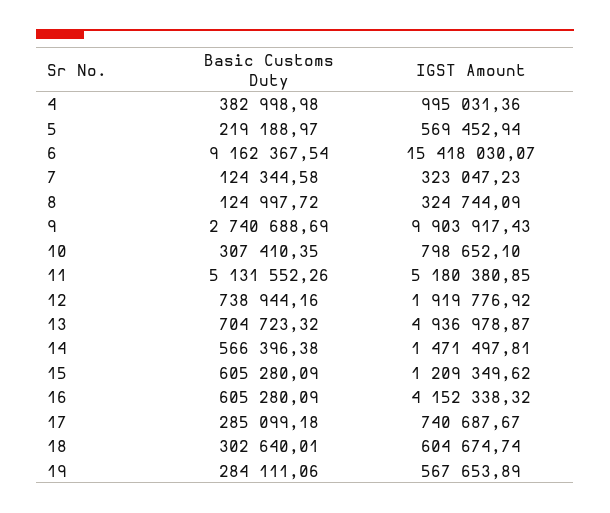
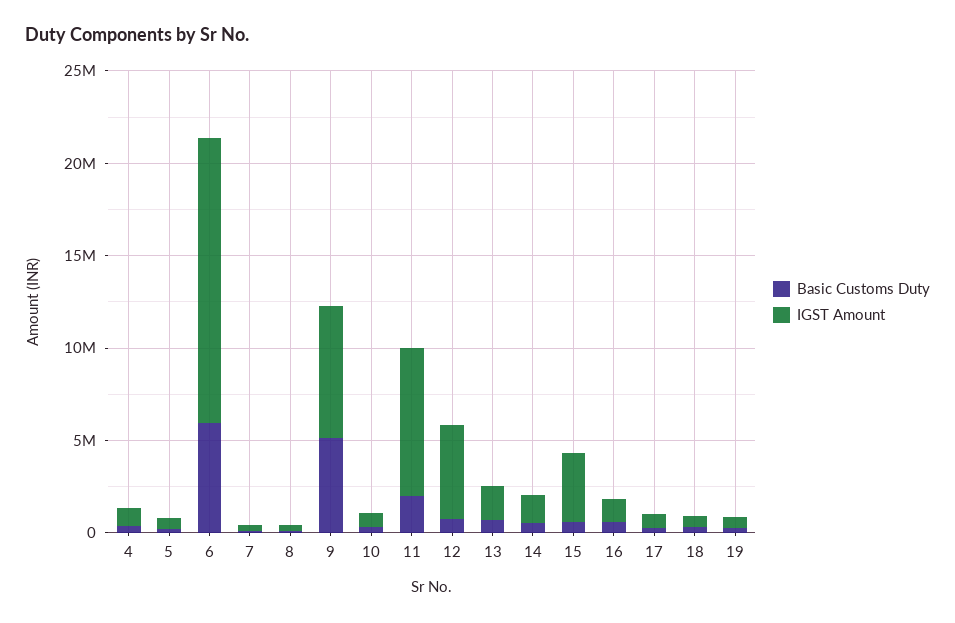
Basic Customs Duty, 6: 9162367.54 -> 6000000
Basic Customs Duty, 9: 2740688.69 -> 5000000
IGST Amount, 9: 9903917.43 -> 7000000
Basic Customs Duty, 11: 5131552.26 -> 2000000
IGST Amount, 11: 5180380.85 -> 8000000
IGST Amount, 12: 1919776.92 -> 5000000
IGST Amount, 13: 4936978.87 -> 2000000
IGST Amount, 15: 1209349.62 -> 4000000
IGST Amount, 16: 4152338.32 -> 1000000

